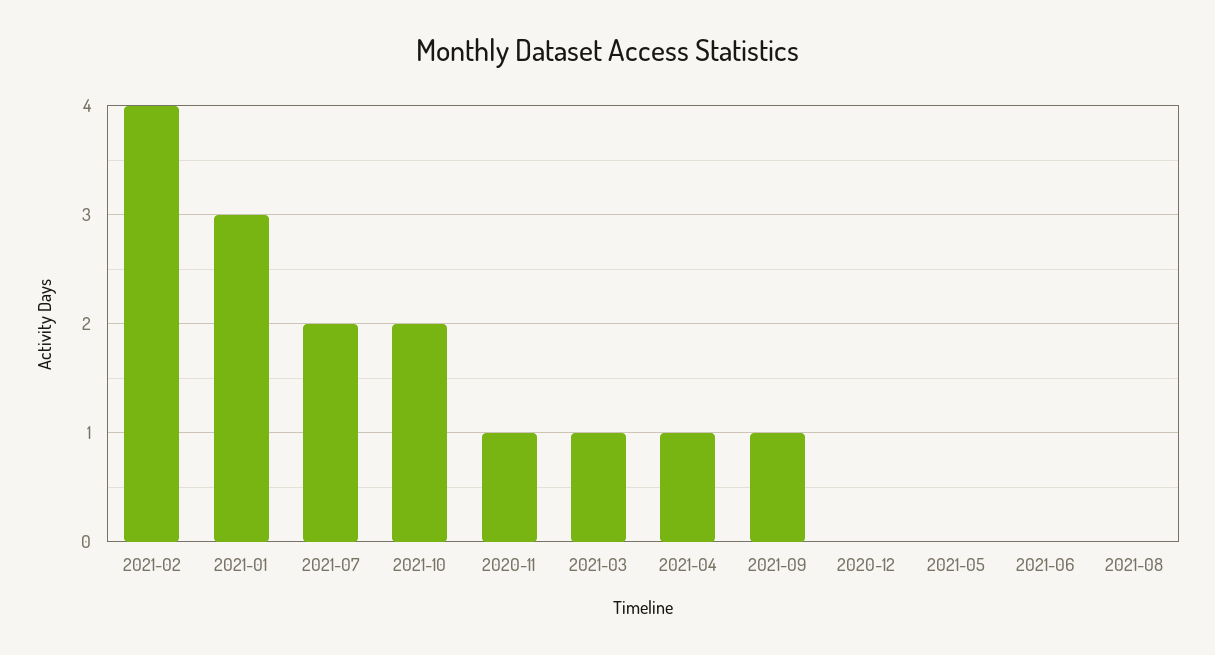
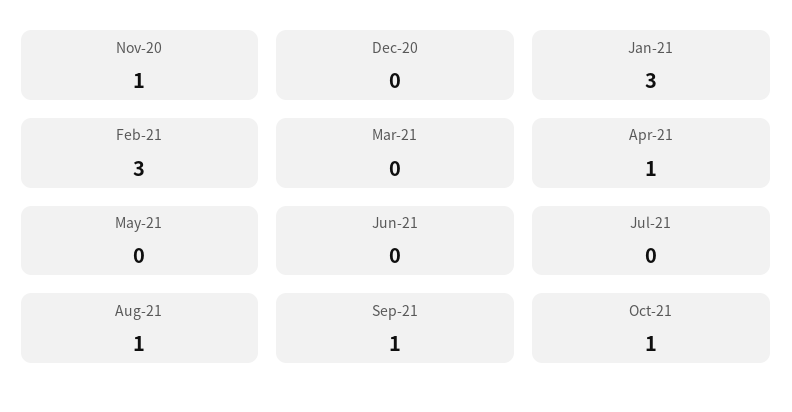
2021-02: 4 -> 3
2021-07: 2 -> 0
2021-10: 2 -> 1
2021-03: 1 -> 0
2021-08: 0 -> 1

